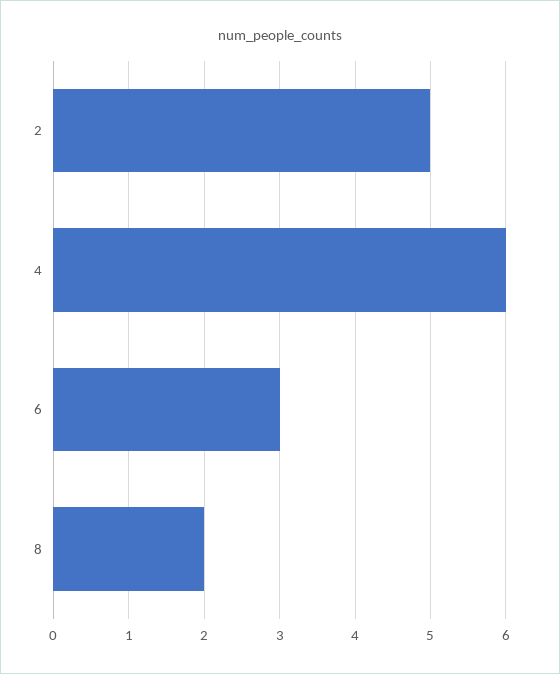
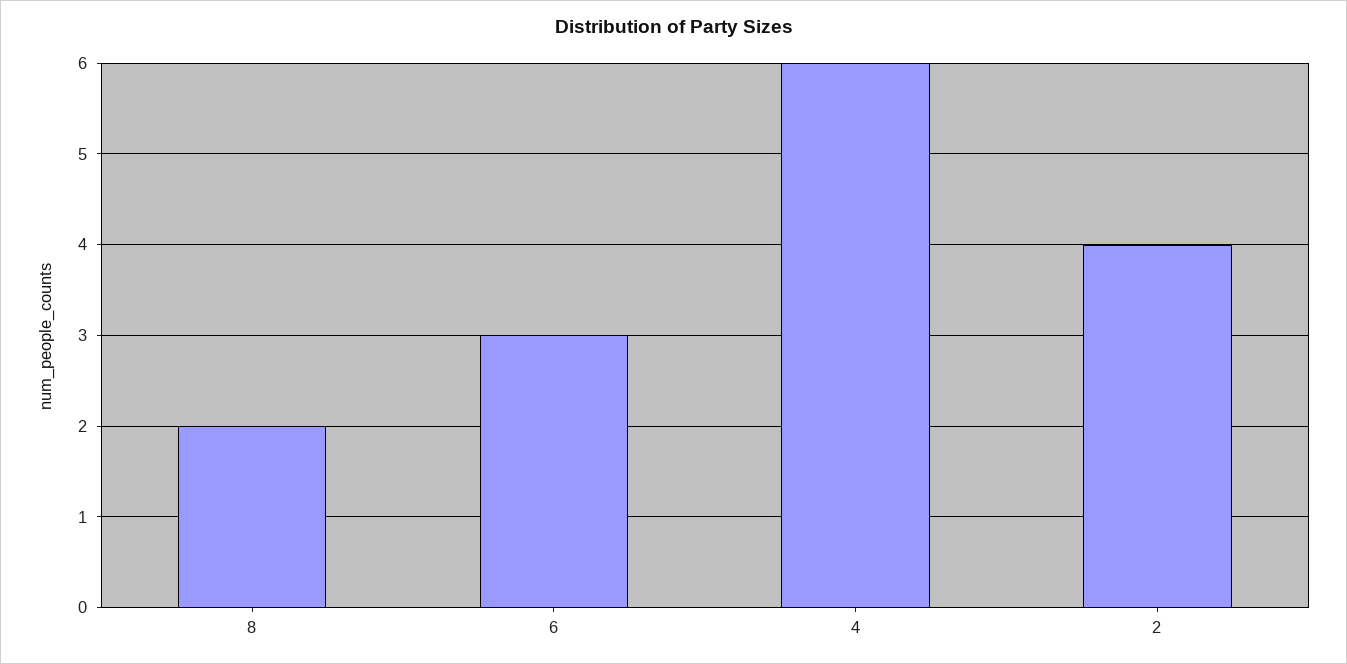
2: 5 -> 4

